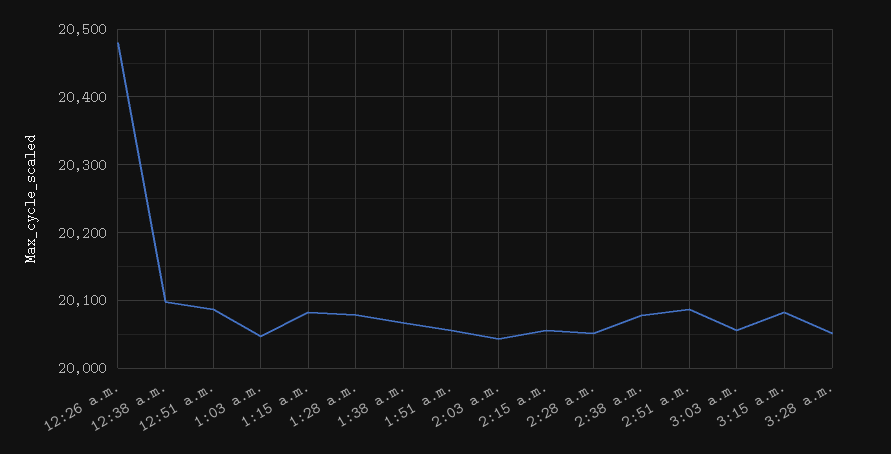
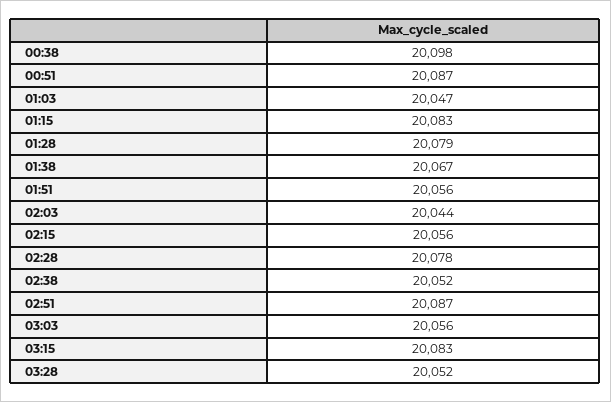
12:26 a.m.: 20480 -> none
2:28 a.m.: 20050 -> 20078
2:38 a.m.: 20080 -> 20052

